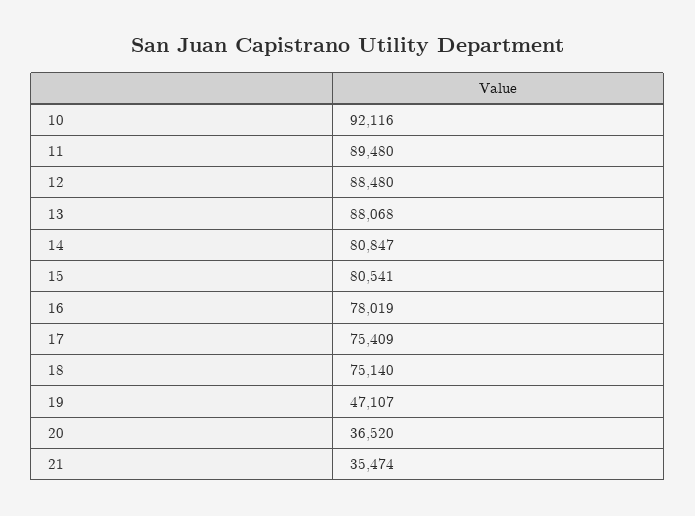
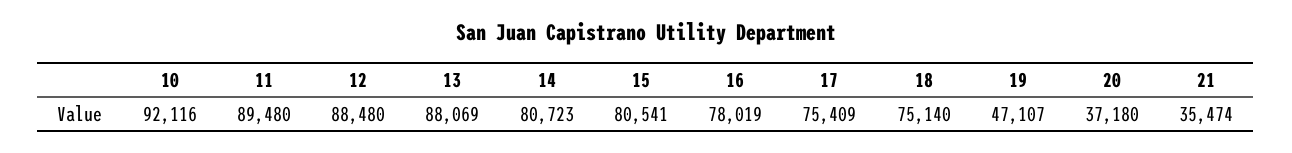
13: 88068 -> 88069
14: 80847 -> 80723
20: 36520 -> 37180

